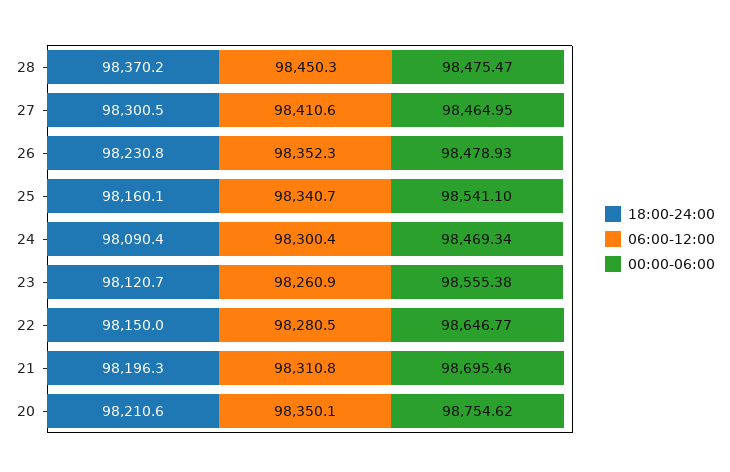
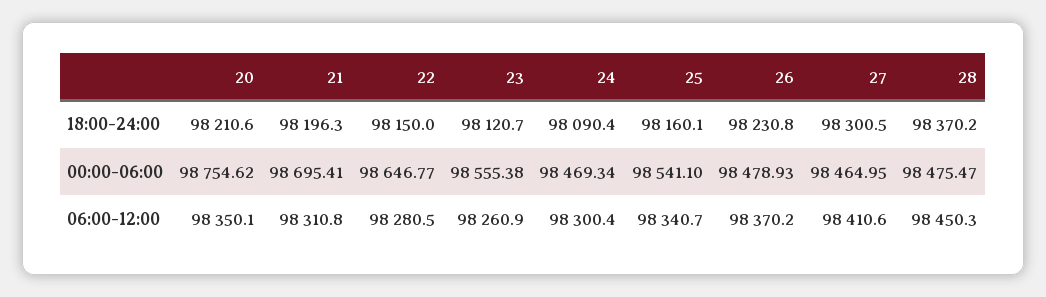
06:00-12:00, 26: 98352.3 -> 98370.2
00:00-06:00, 21: 98695.46 -> 98695.41

